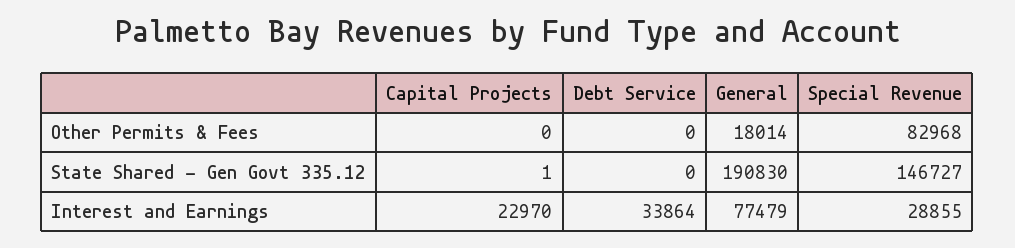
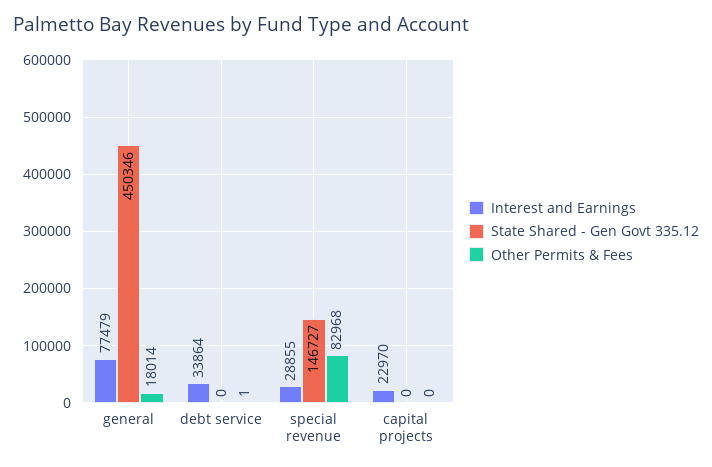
Other Permits & Fees, Debt Service: 0 -> 1
State Shared - Gen Govt 335.12, Capital Projects: 1 -> 0
State Shared - Gen Govt 335.12, General: 190830 -> 450346

